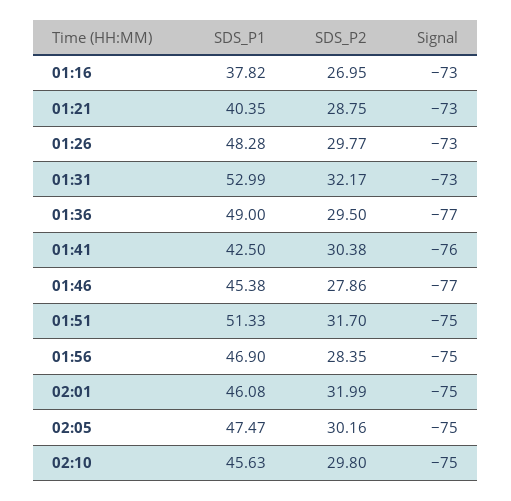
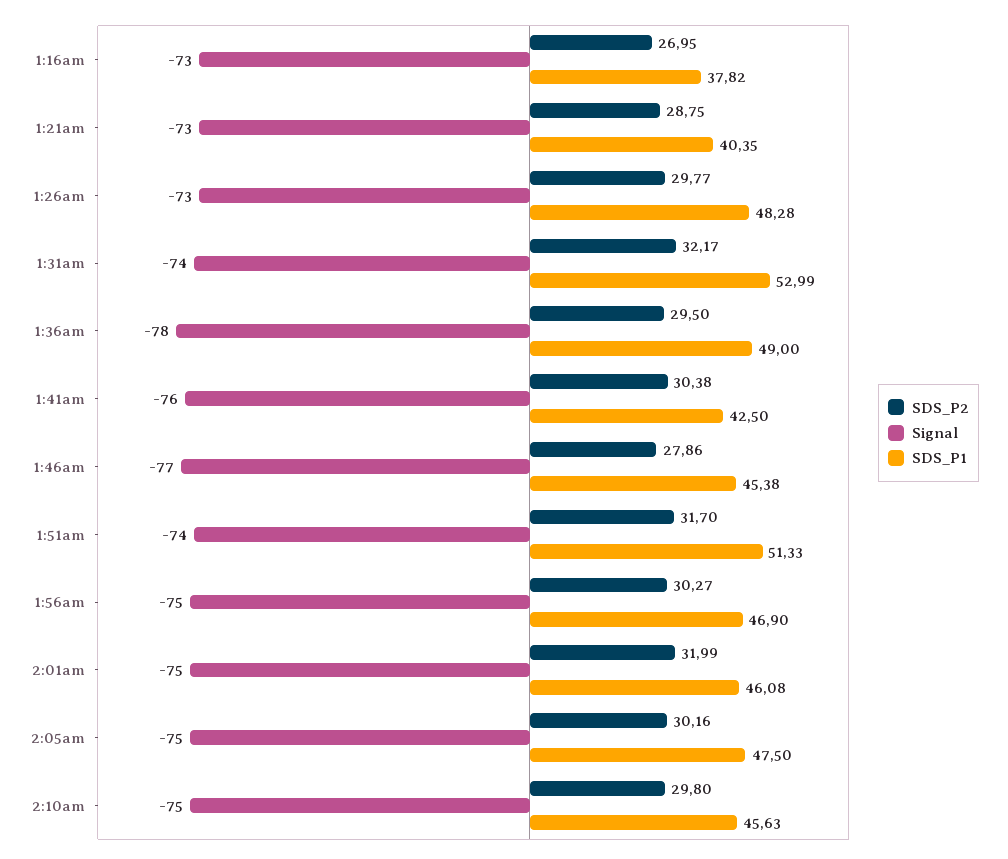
Signal, 01:31: -73 -> -74
Signal, 01:36: -77 -> -78
Signal, 01:51: -75 -> -74
SDS_P2, 01:56: 28.35 -> 30.27
SDS_P1, 02:05: 47.47 -> 47.5

